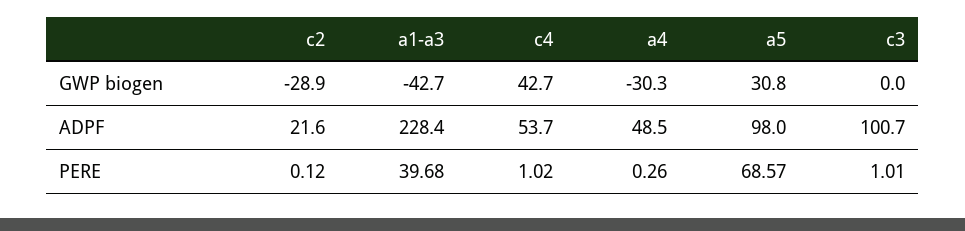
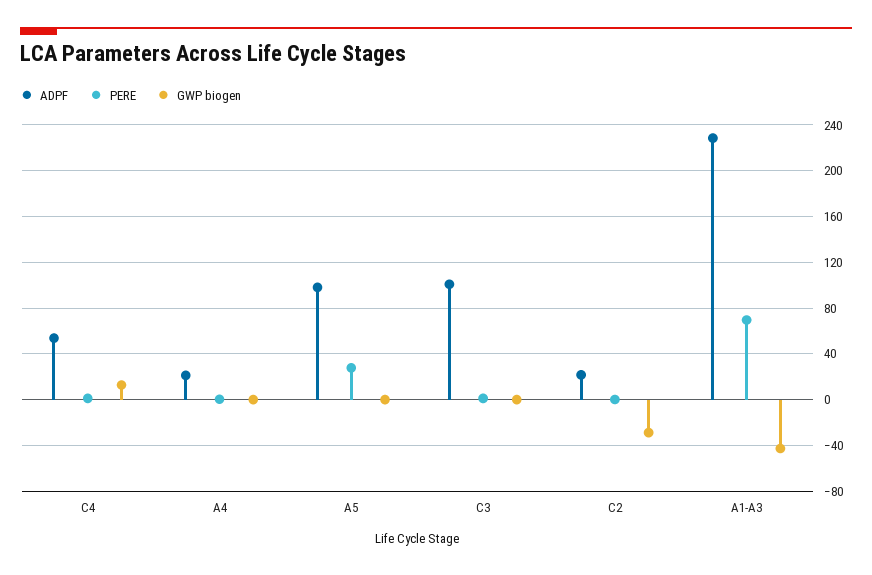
GWP biogen, c4: 42.7 -> 10
GWP biogen, a4: -30.3 -> 0
GWP biogen, a5: 30.8 -> 0
ADPF, a4: 48.5 -> 20
PERE, a1-a3: 39.68 -> 70
PERE, a5: 68.57 -> 30

